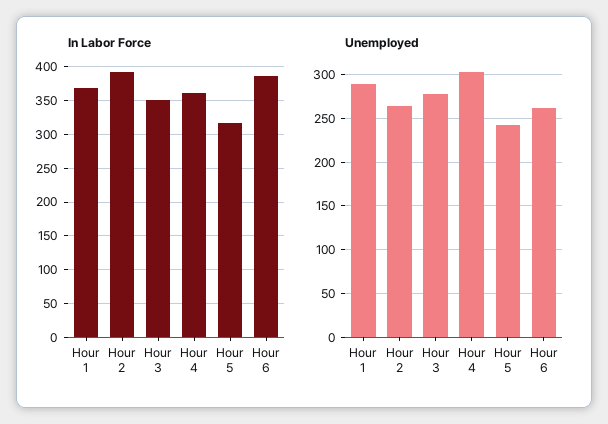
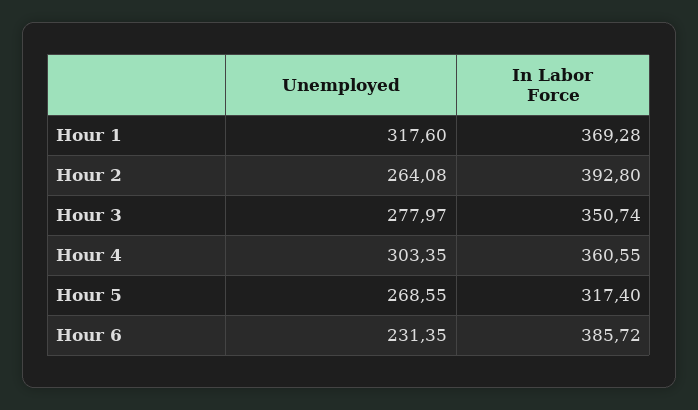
Unemployed, Hour 1: 290 -> 317.6
Unemployed, Hour 5: 240 -> 268.55
Unemployed, Hour 6: 260 -> 231.35

